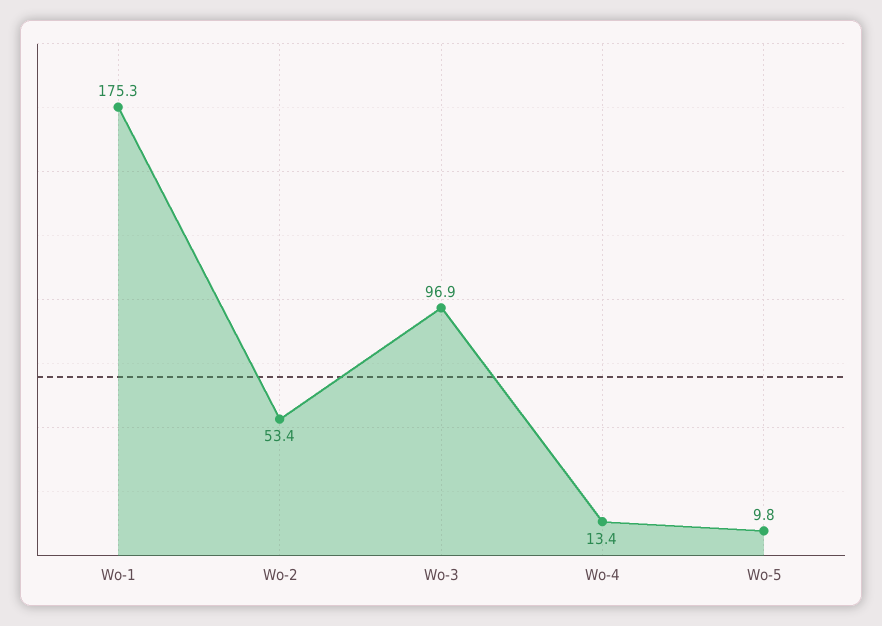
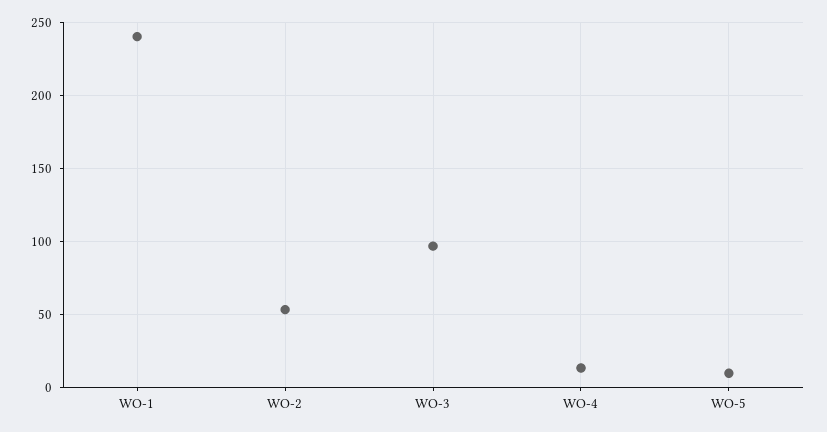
Wo-1: 175.3 -> 240

